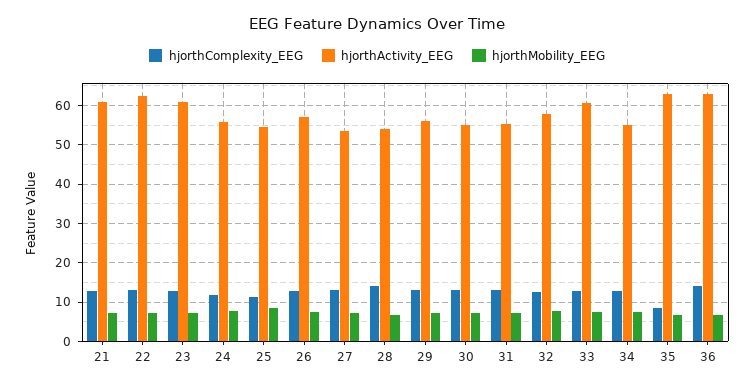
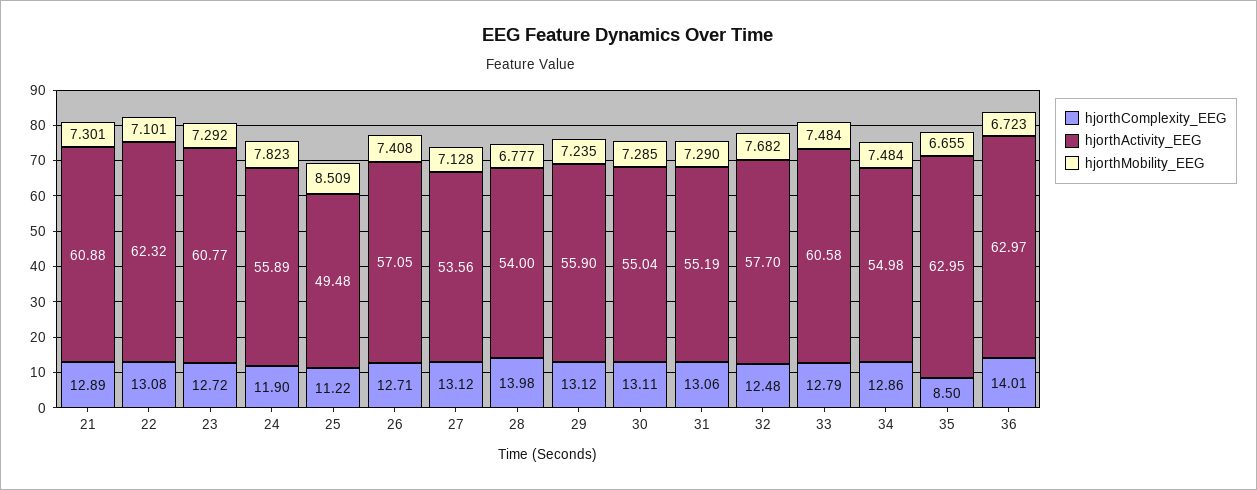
hjorthActivity_EEG, 25: 54 -> 49.48

